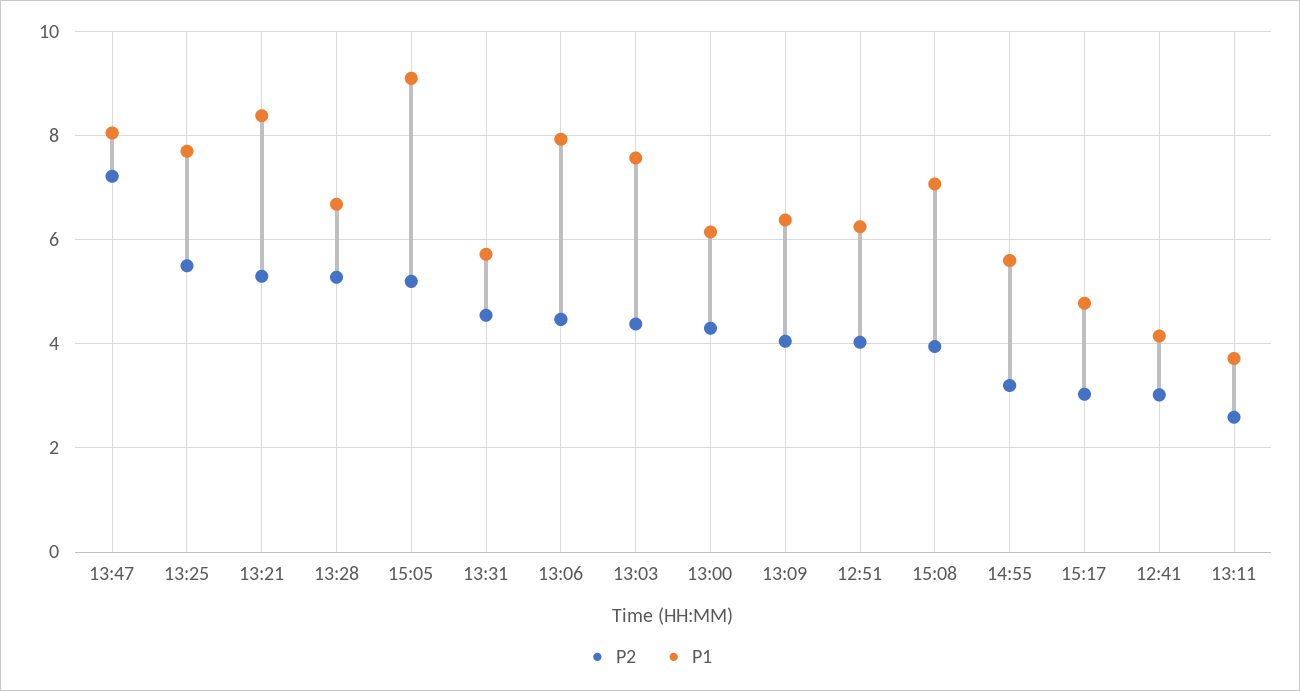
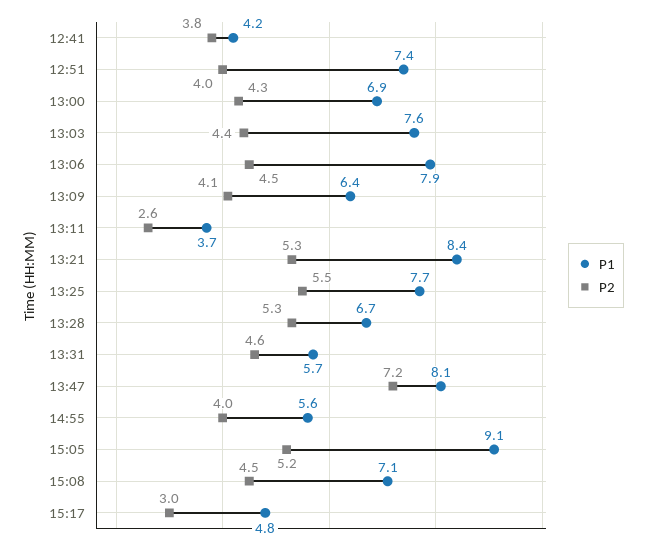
P1, 13:00: 6.2 -> 6.9
P1, 12:51: 6.2 -> 7.4
P2, 15:08: 4 -> 4.5
P2, 14:55: 3.2 -> 4
P2, 12:41: 3 -> 3.8

